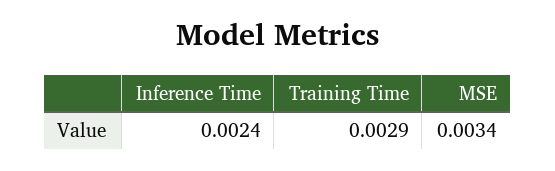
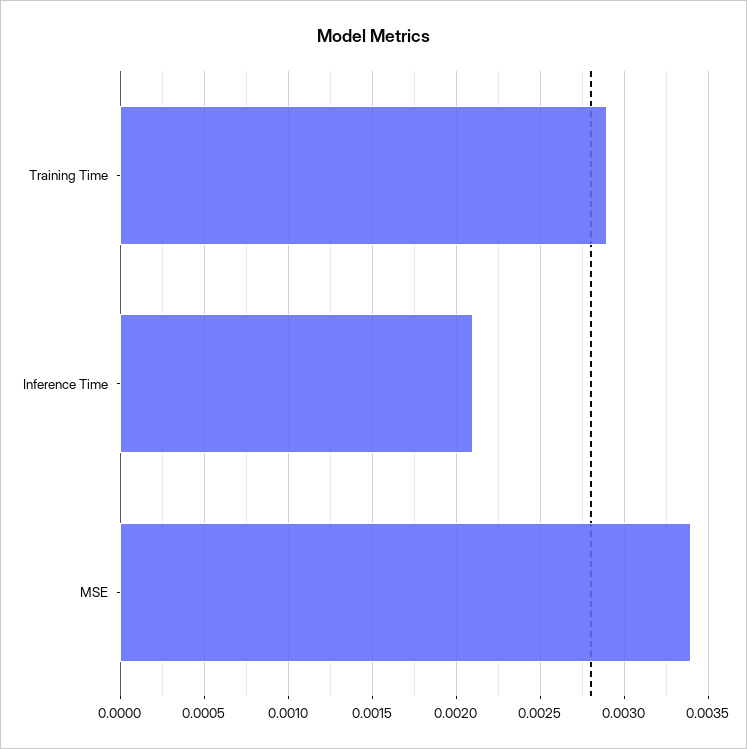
Inference Time: 0.0024 -> 0.0021

